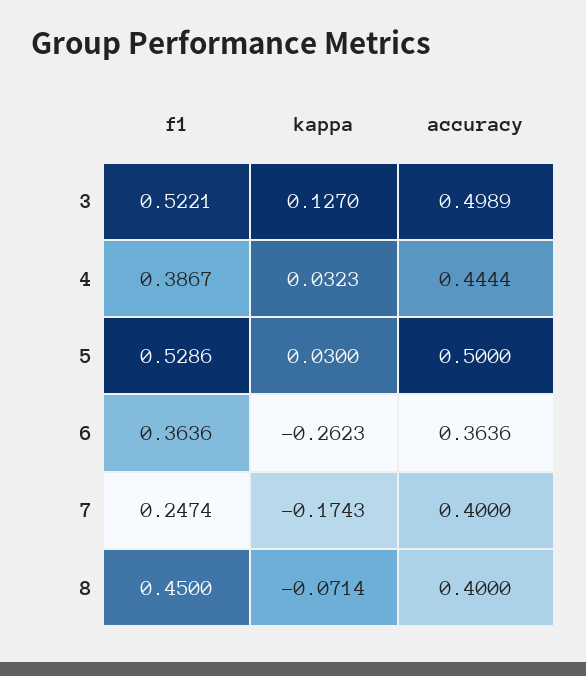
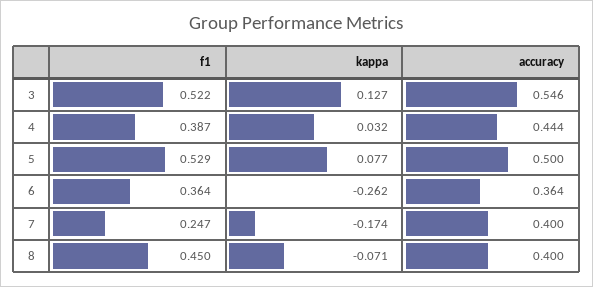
accuracy, 3: 0.4989 -> 0.546
kappa, 5: 0.03 -> 0.077

